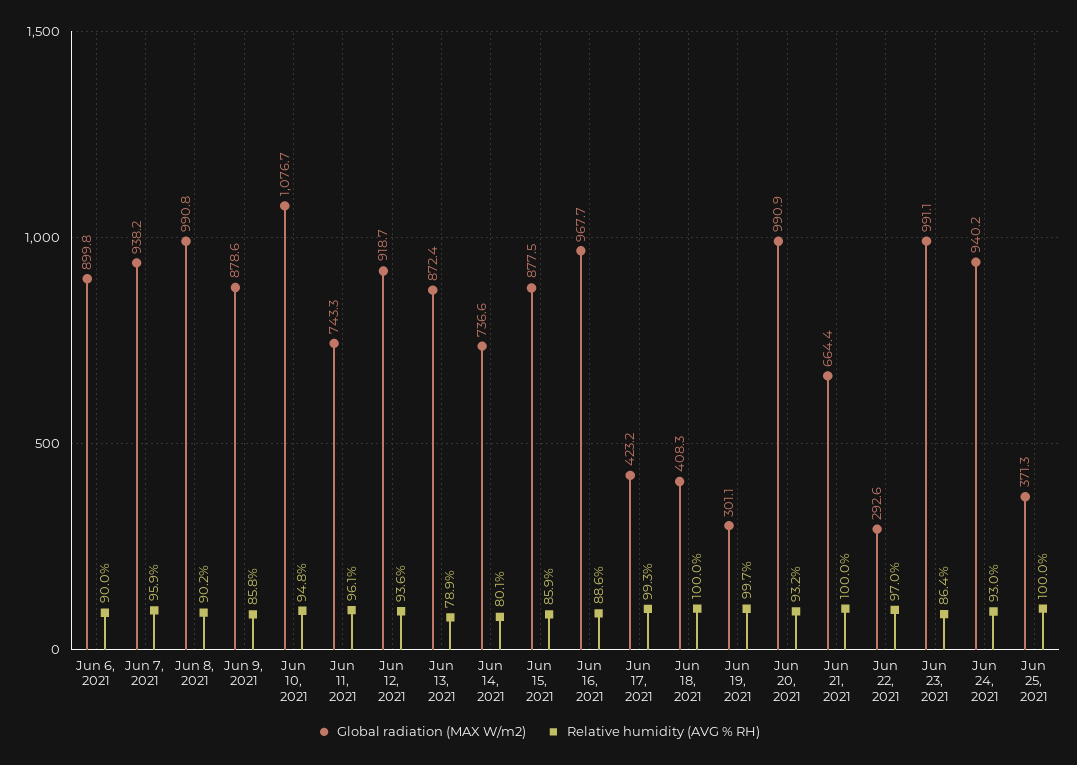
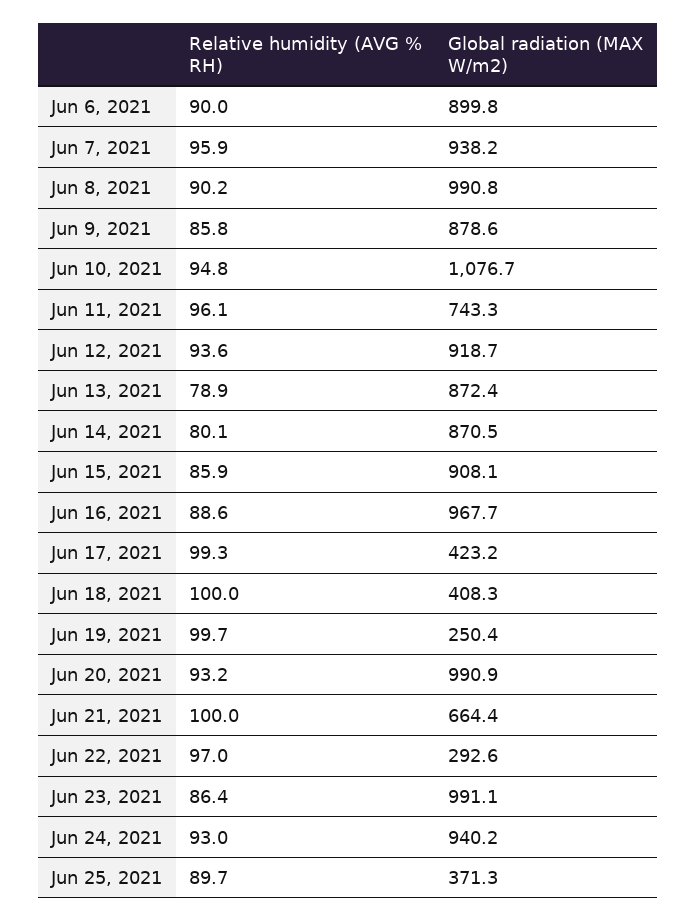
Global radiation (MAX W/m2), Jun 14, 2021: 736.6 -> 870.5
Global radiation (MAX W/m2), Jun 15, 2021: 877.5 -> 908.1
Global radiation (MAX W/m2), Jun 19, 2021: 301.1 -> 250.4
Relative humidity (AVG % RH), Jun 25, 2021: 100 -> 89.7

